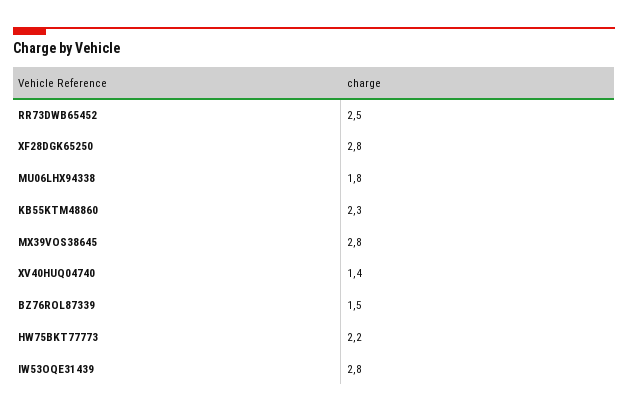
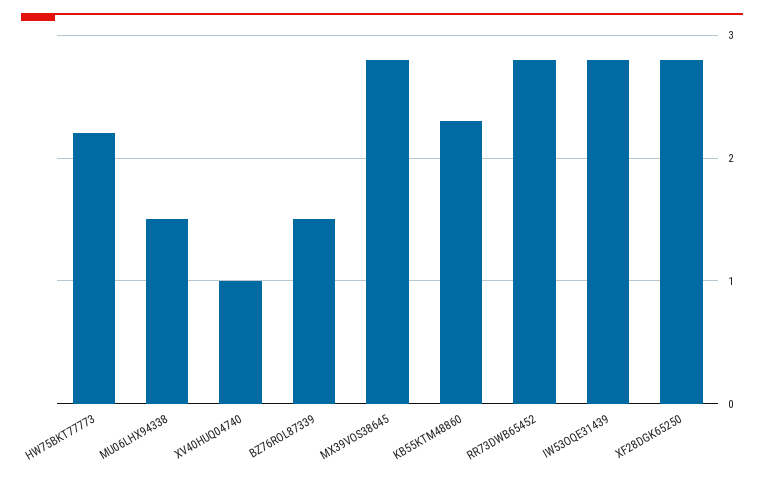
RR73DWB65452: 2.5 -> 2.8
MU06LHX94338: 1.8 -> 1.5
XV40HUQ04740: 1.4 -> 1

